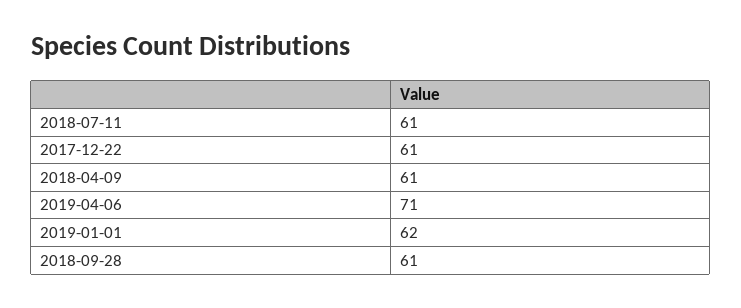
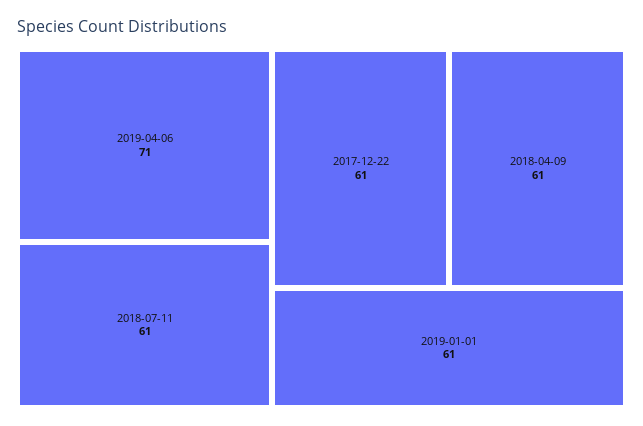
2019-01-01: 62 -> 61
2018-09-28: 61 -> none

